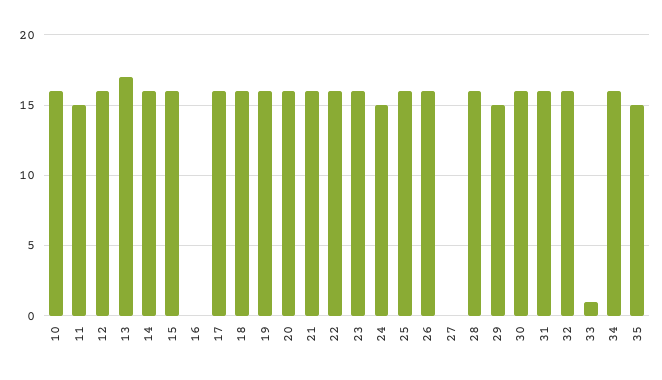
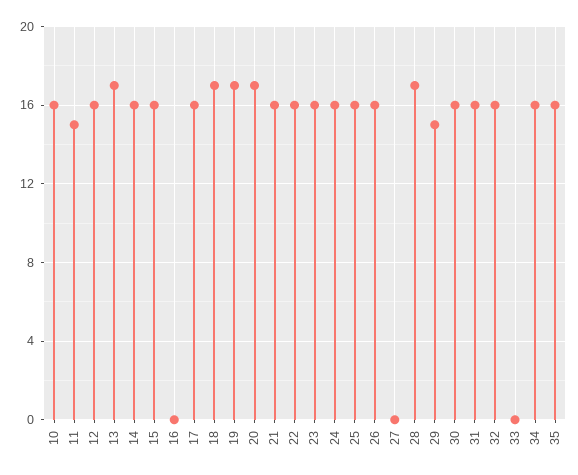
18: 16 -> 17
19: 16 -> 17
20: 16 -> 17
24: 15 -> 16
28: 16 -> 17
33: 1 -> 0
35: 15 -> 16

